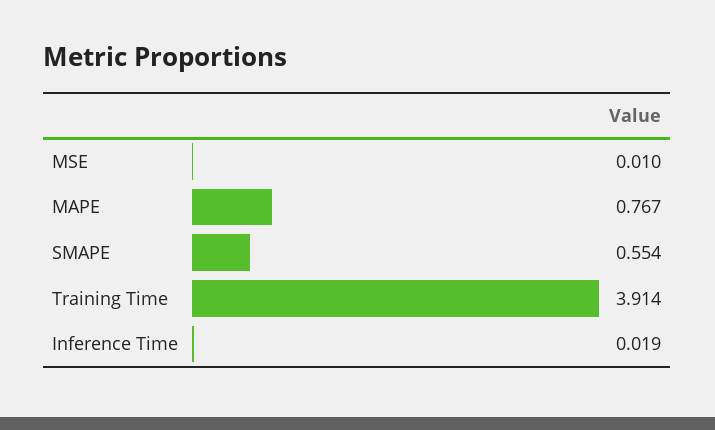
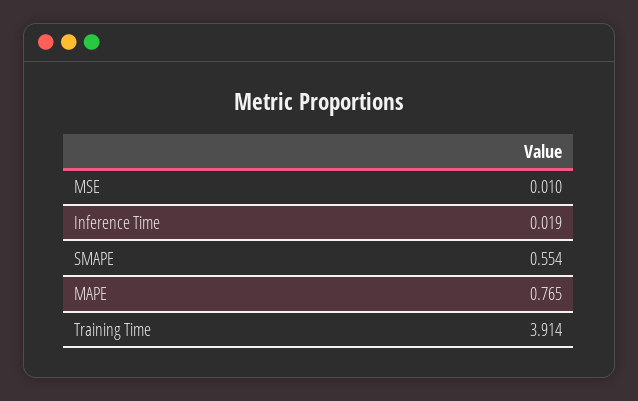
MAPE: 0.767 -> 0.765

